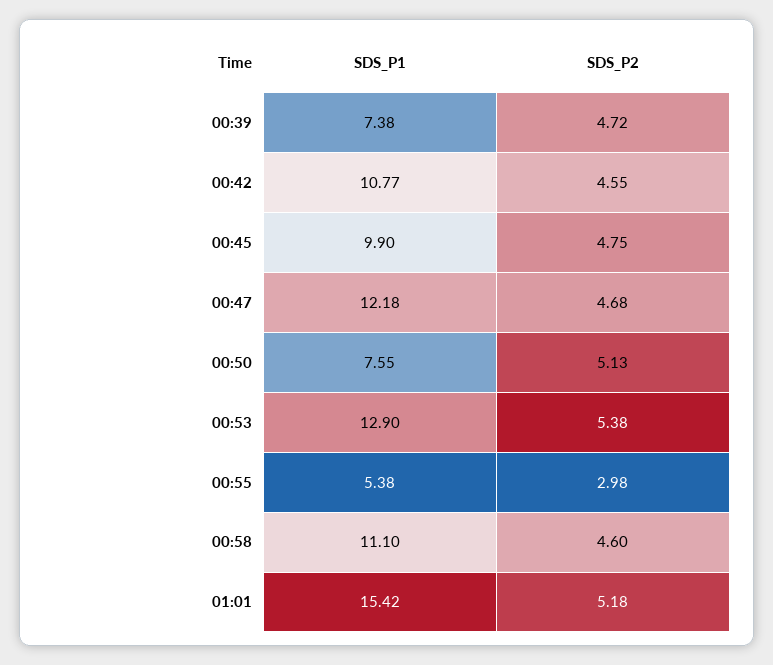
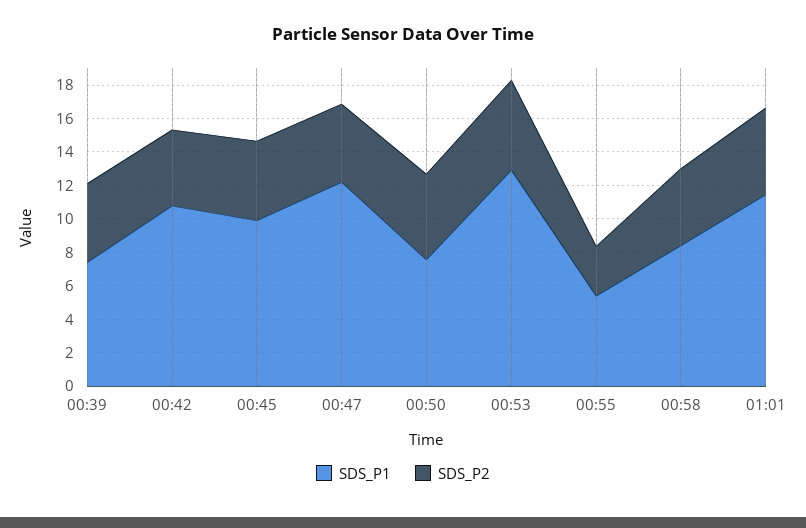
SDS_P1, 00:58: 11.1 -> 8.5
SDS_P1, 01:01: 15.42 -> 11.5

